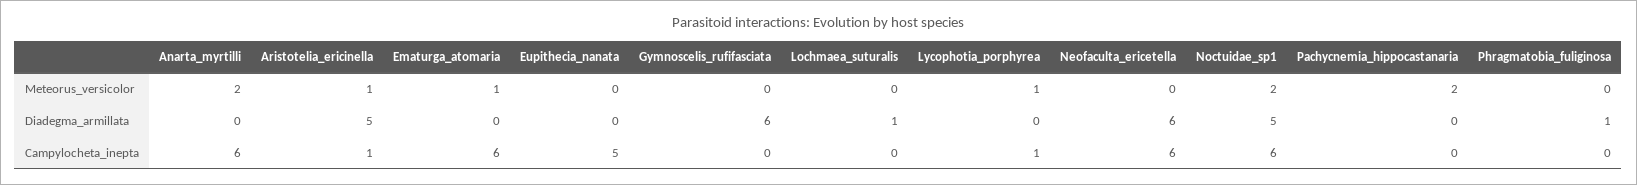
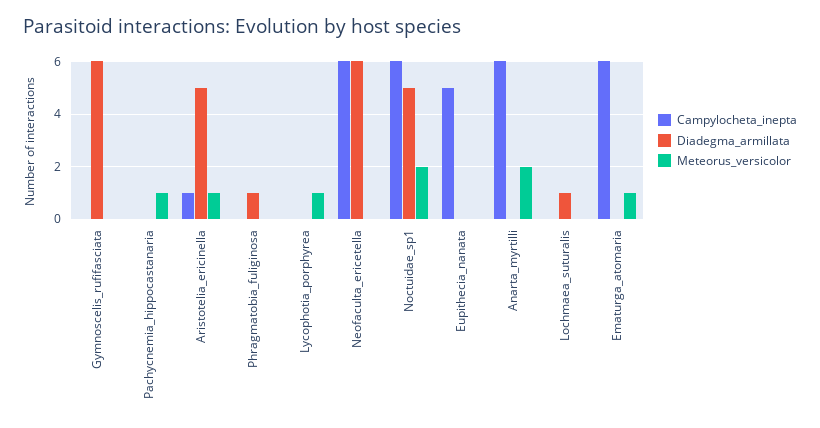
Meteorus_versicolor, Pachycnemia_hippocastanaria: 2 -> 1
Campylocheta_inepta, Lycophotia_porphyrea: 1 -> 0

